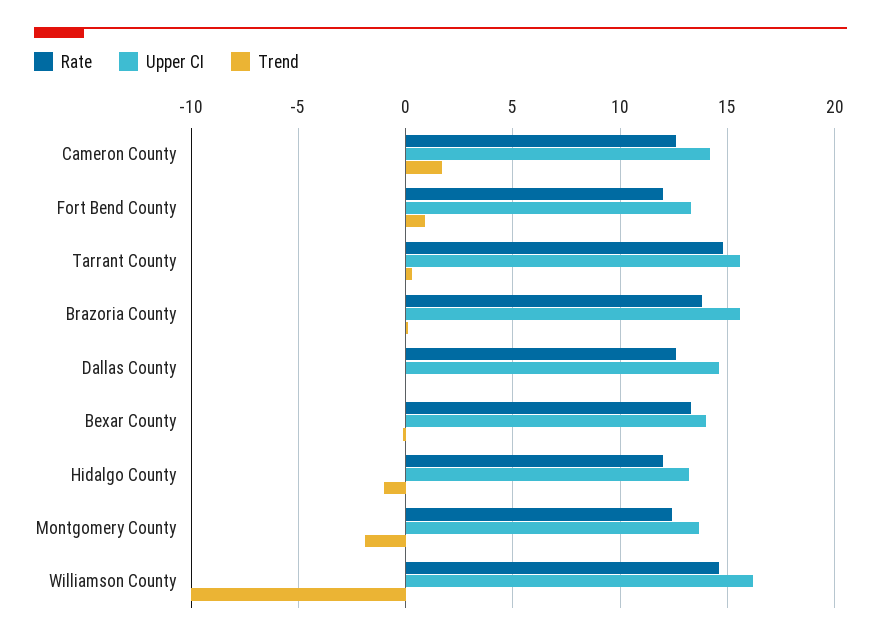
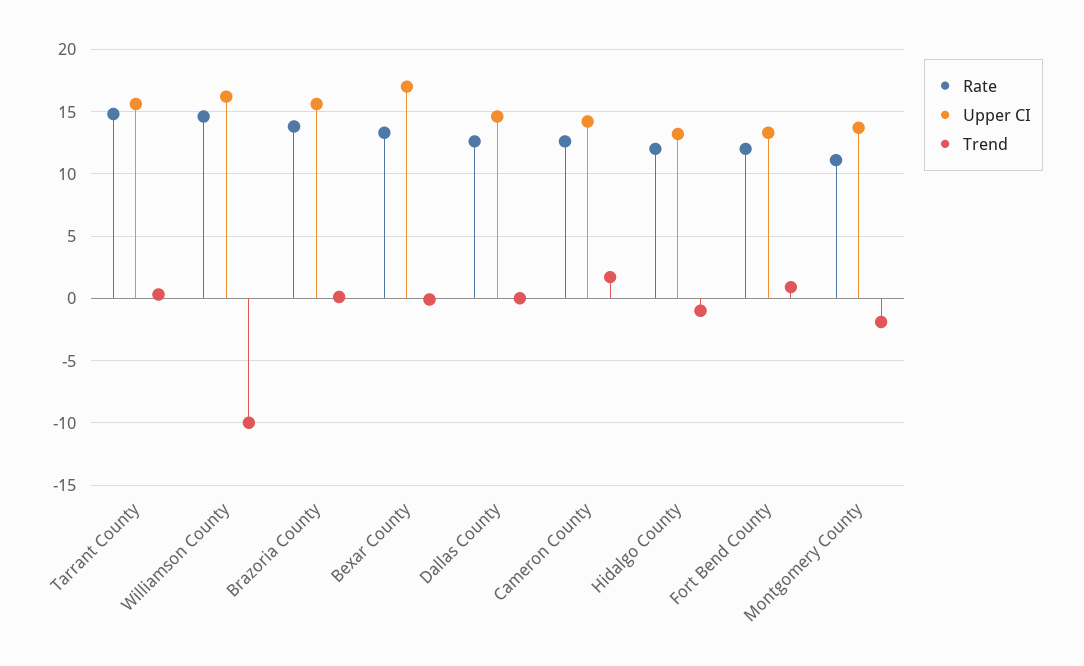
Upper CI, Bexar County: 14 -> 17
Rate, Montgomery County: 12.5 -> 11

